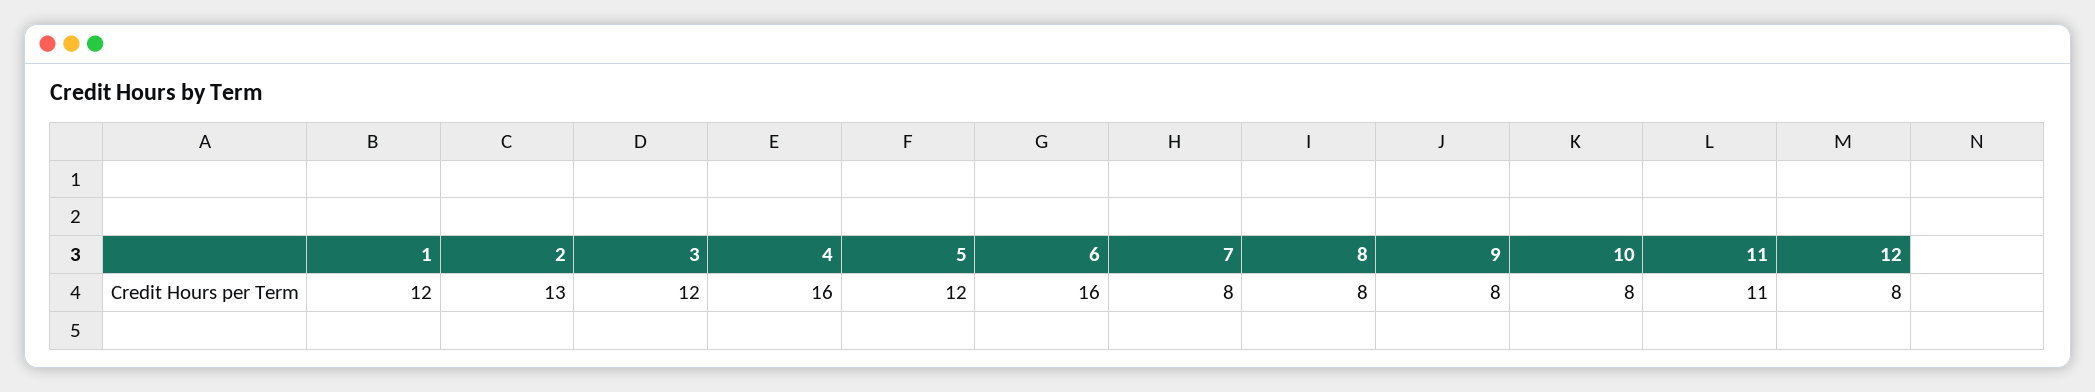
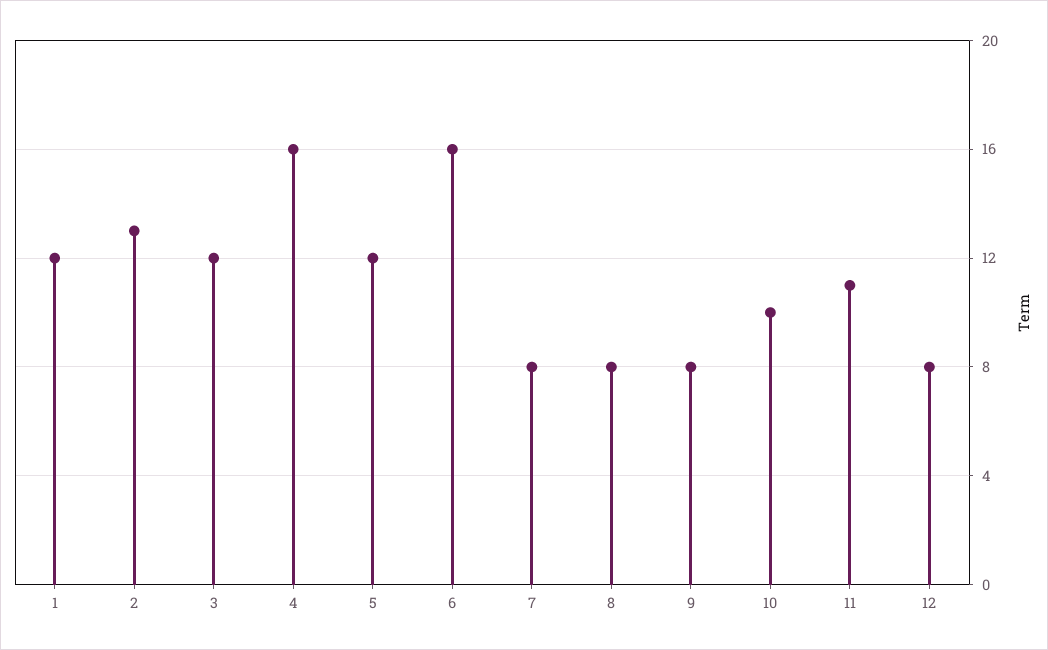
10: 8 -> 10

